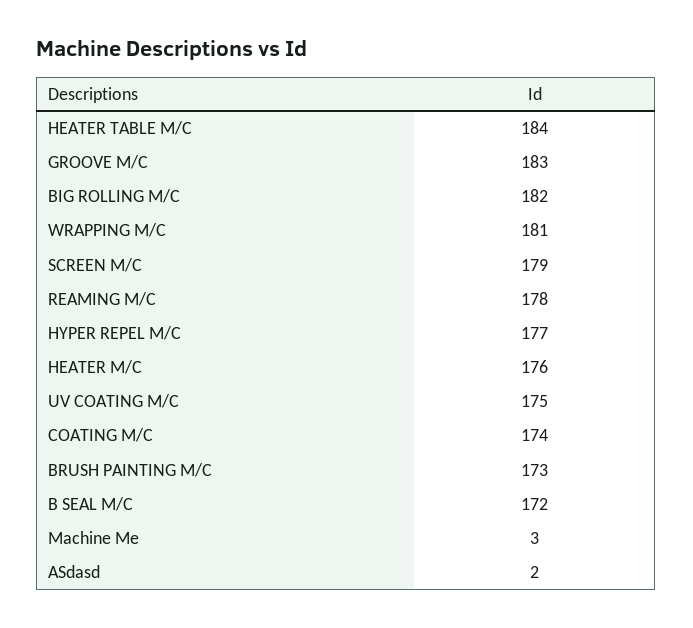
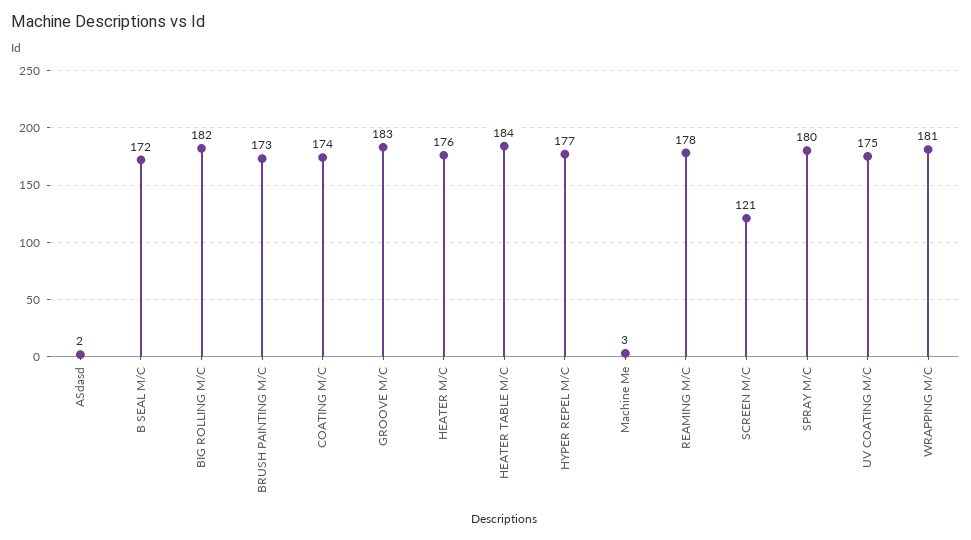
SCREEN M/C: 179 -> 121
SPRAY M/C: none -> 180

